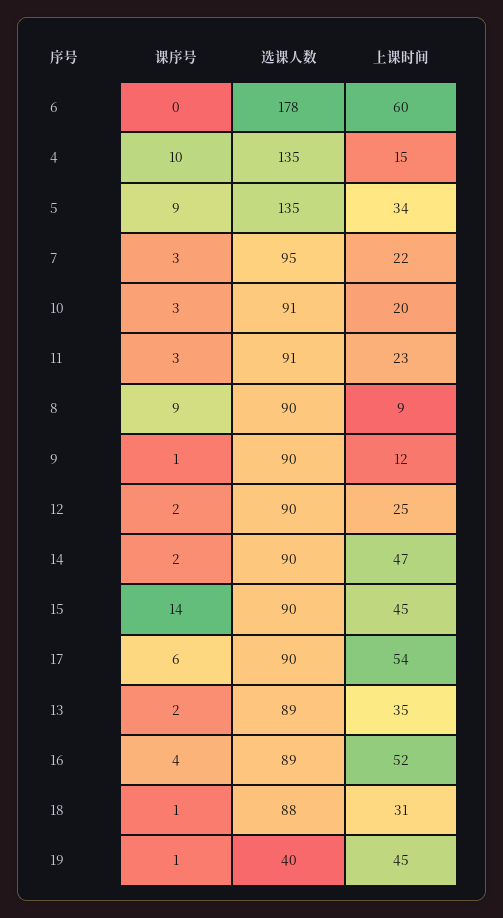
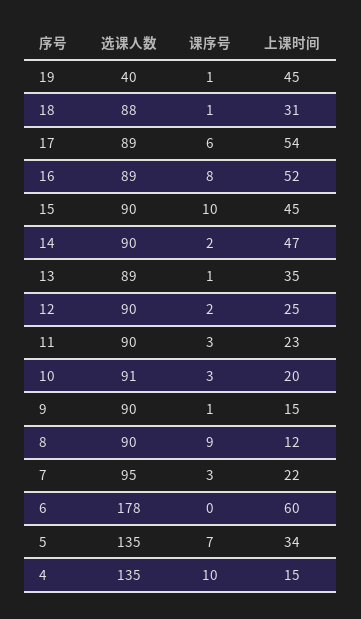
课序号, 5: 9 -> 7
选课人数, 11: 91 -> 90
上课时间, 8: 9 -> 12
上课时间, 9: 12 -> 15
课序号, 15: 14 -> 10
选课人数, 17: 90 -> 89
课序号, 13: 2 -> 1
课序号, 16: 4 -> 8

